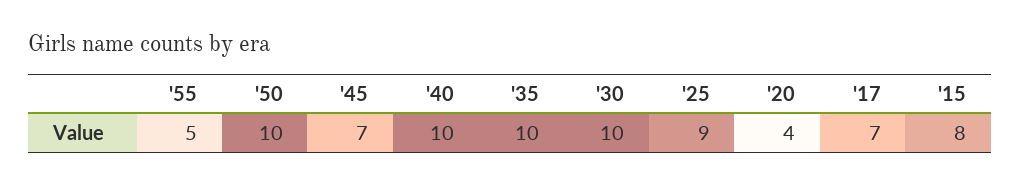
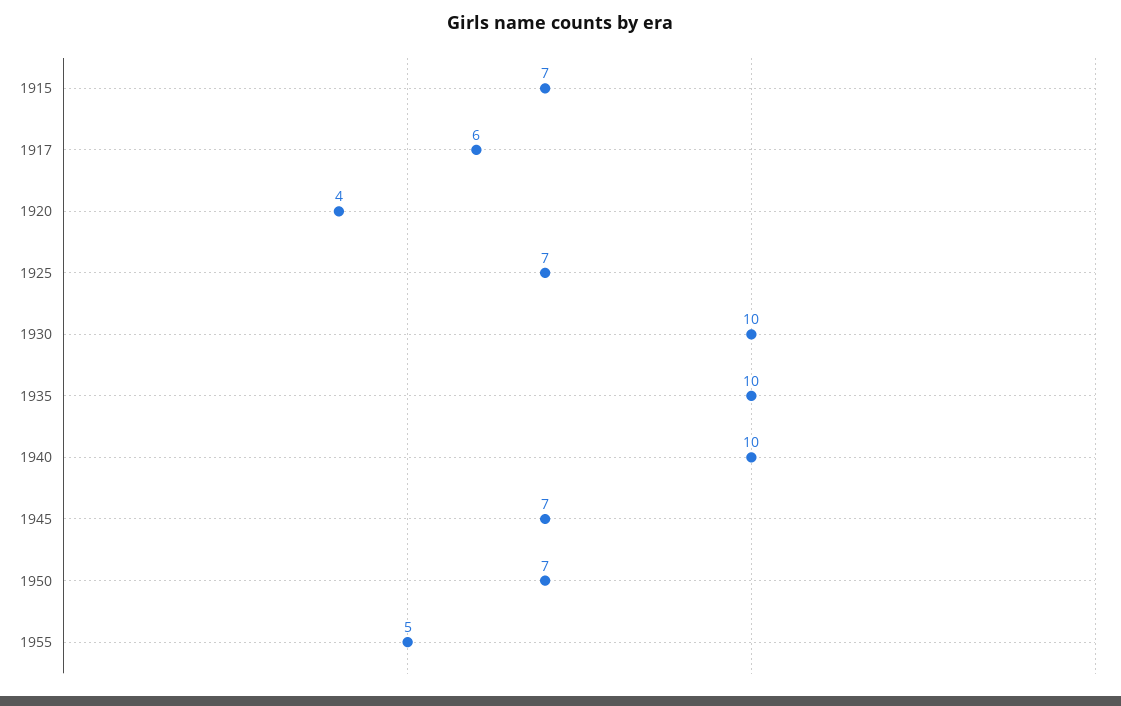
'50: 10 -> 7
'25: 9 -> 7
'17: 7 -> 6
'15: 8 -> 7

